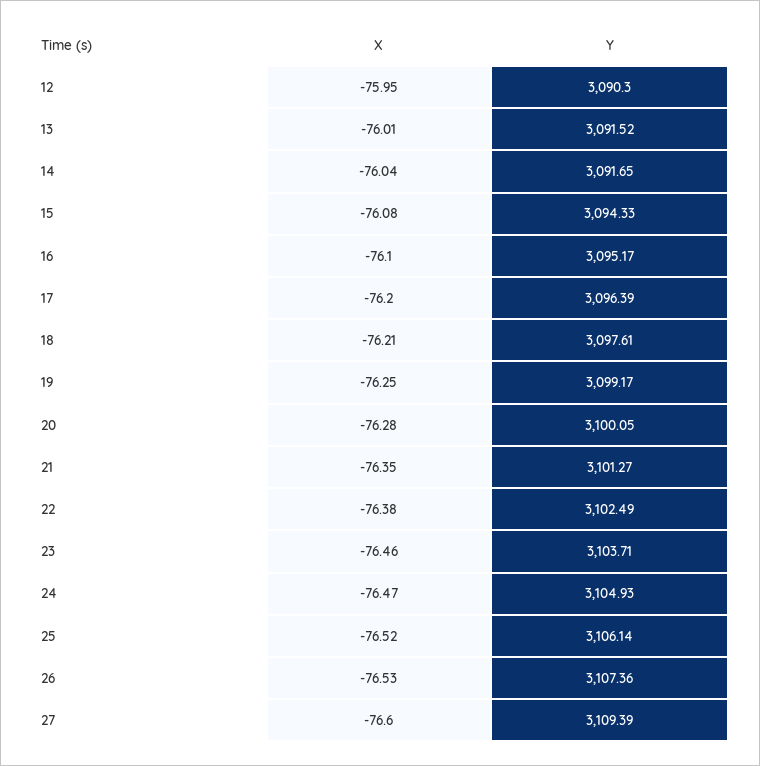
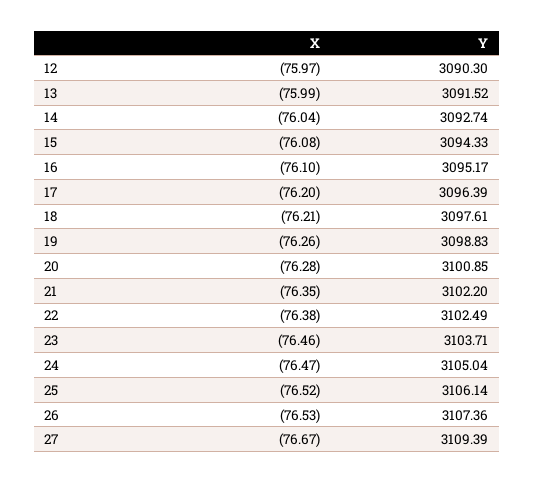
X, 12: -75.95 -> -75.97
X, 13: -76.01 -> -75.99
Y, 14: 3091.65 -> 3092.74
X, 19: -76.25 -> -76.26
Y, 19: 3099.17 -> 3098.83
Y, 20: 3100.05 -> 3100.85
Y, 21: 3101.27 -> 3102.2
Y, 24: 3104.93 -> 3105.04
X, 27: -76.6 -> -76.67

